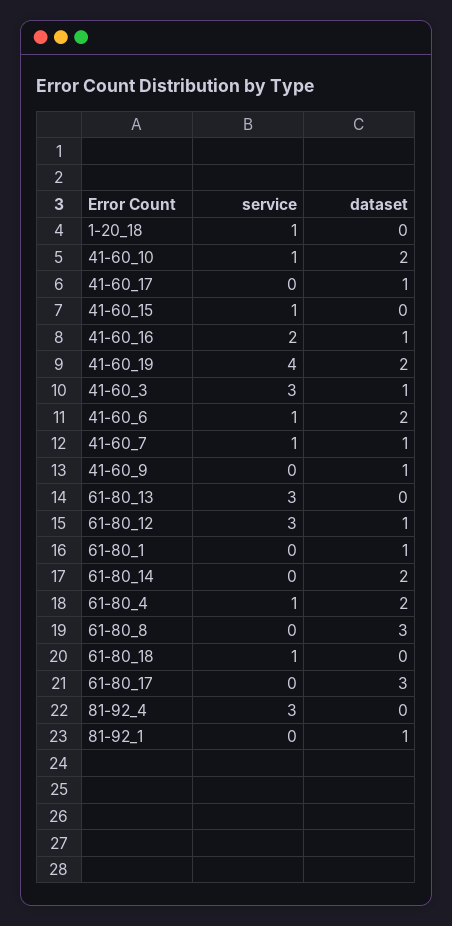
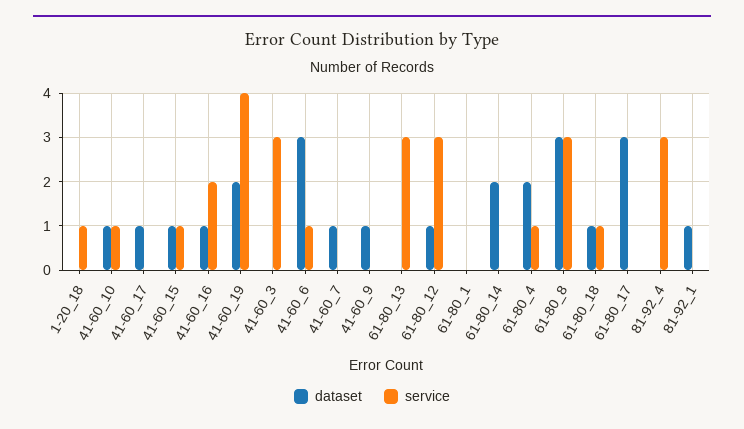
dataset, 41-60_10: 2 -> 1
dataset, 41-60_15: 0 -> 1
dataset, 41-60_3: 1 -> 0
dataset, 41-60_6: 2 -> 3
service, 41-60_7: 1 -> 0
dataset, 61-80_1: 1 -> 0
service, 61-80_8: 0 -> 3
dataset, 61-80_18: 0 -> 1

